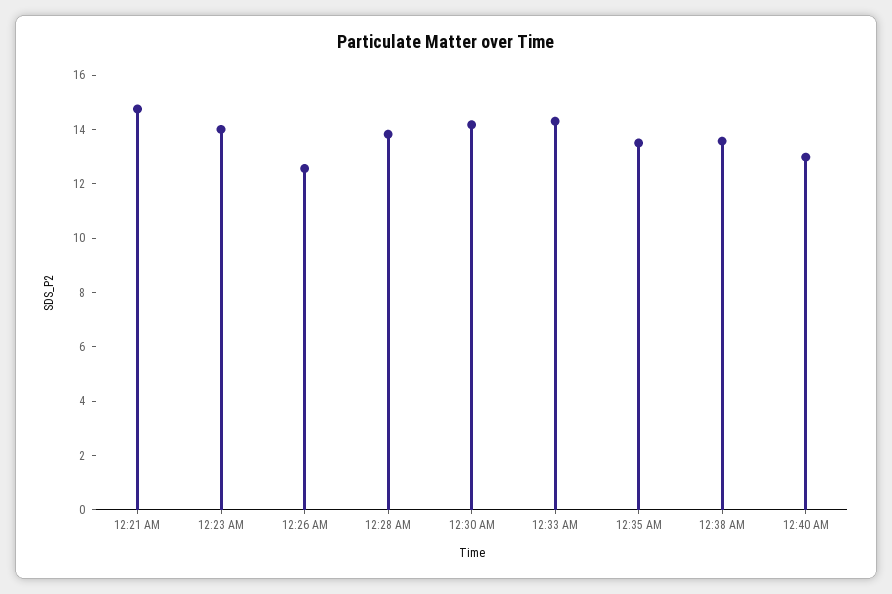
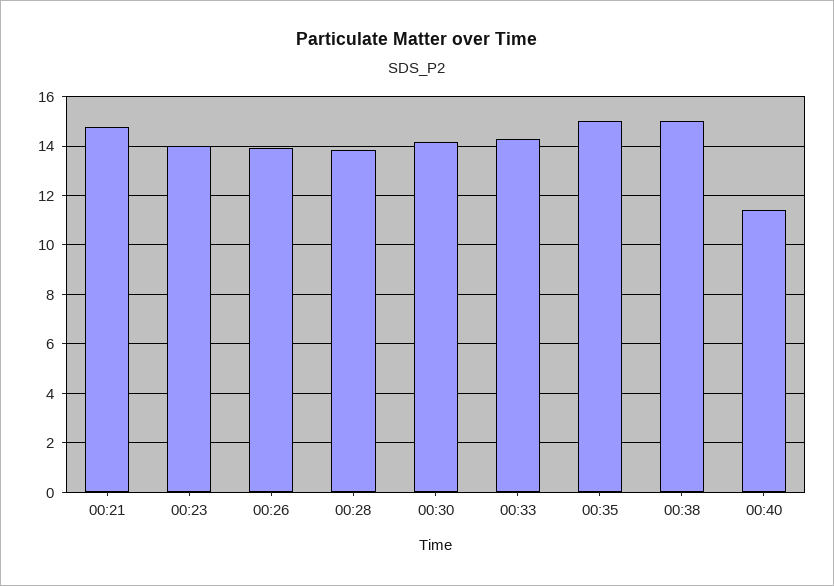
12:26 AM: 12.5 -> 14
12:35 AM: 13.5 -> 15
12:38 AM: 13.5 -> 15
12:40 AM: 13 -> 11.5

